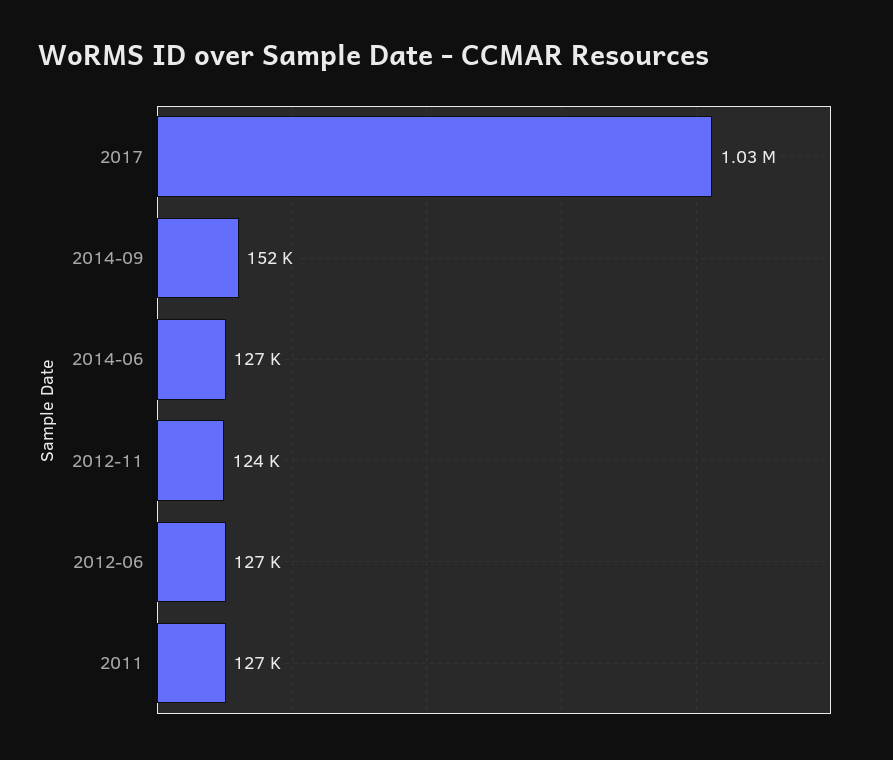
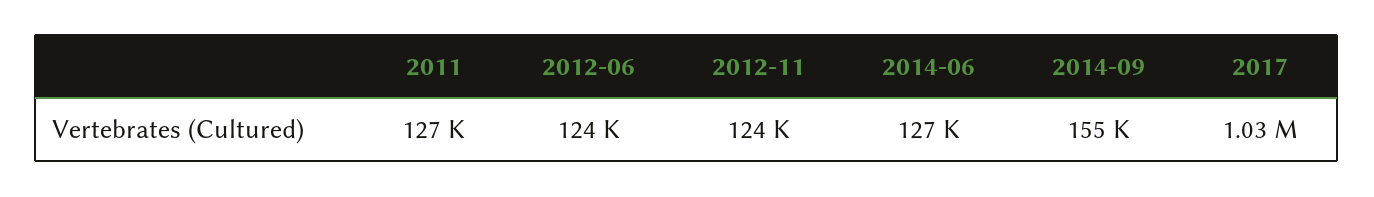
2014-09: 152000 -> 155000
2012-06: 127000 -> 124000

